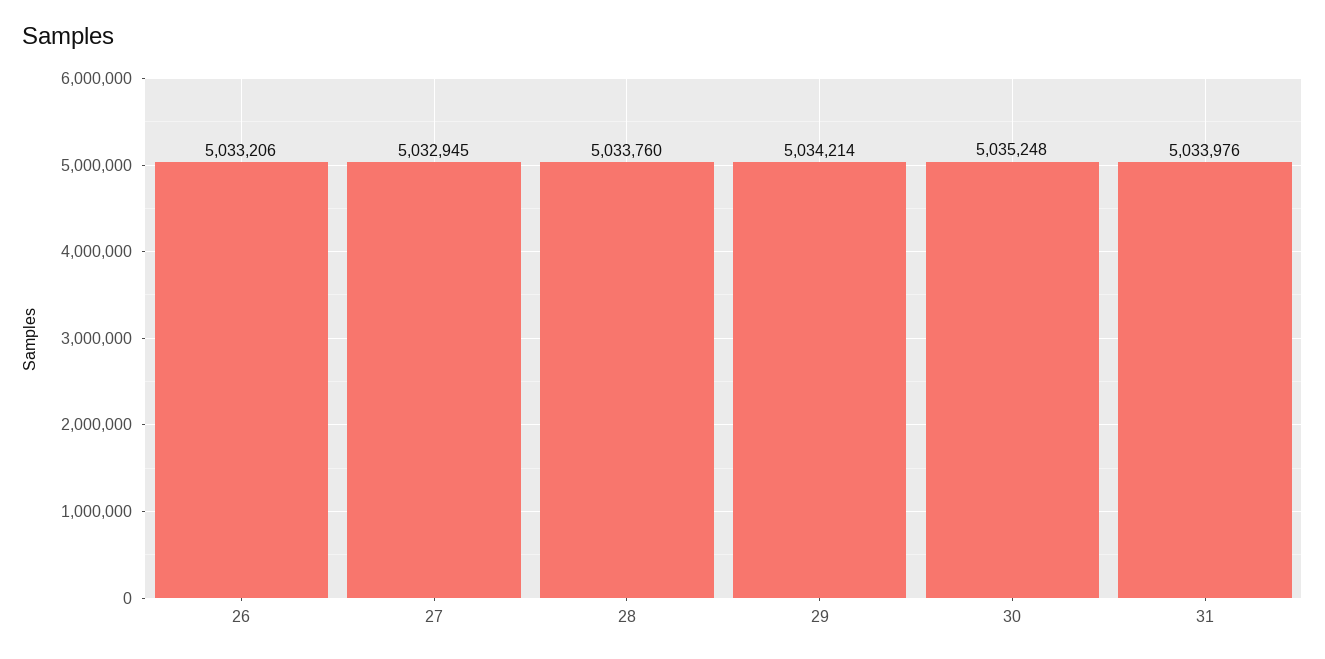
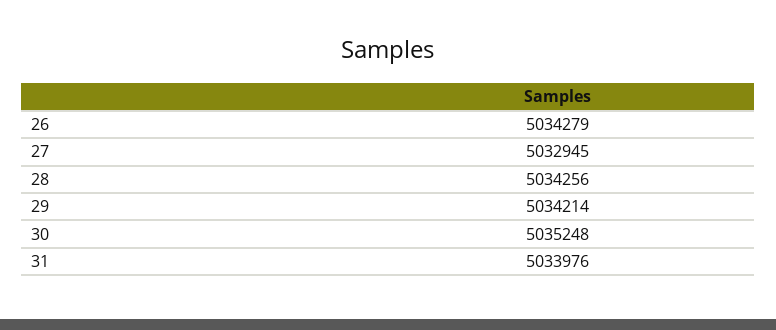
26: 5033206 -> 5034279
28: 5033760 -> 5034256

